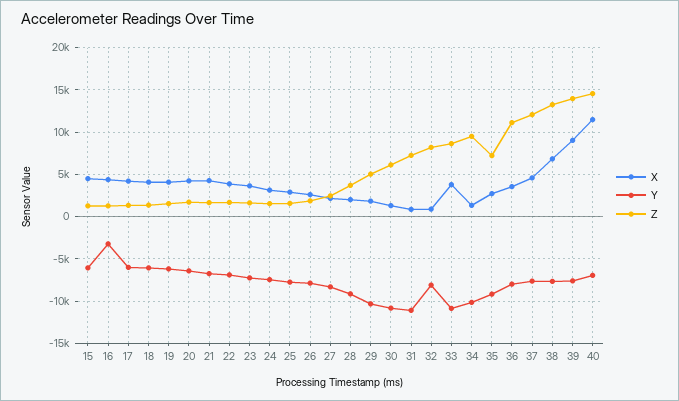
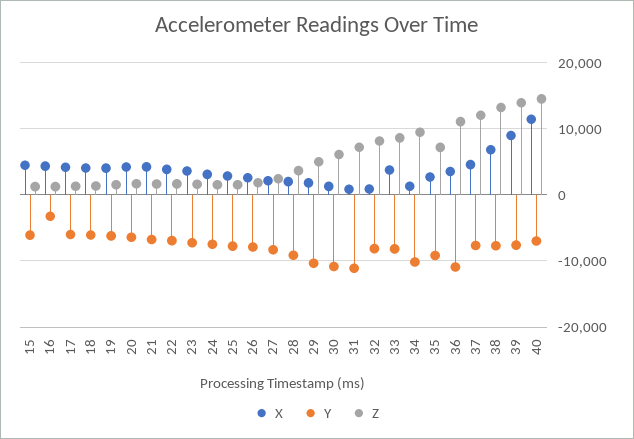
Y, 33: -11000 -> -8000
Y, 36: -8000 -> -11000

